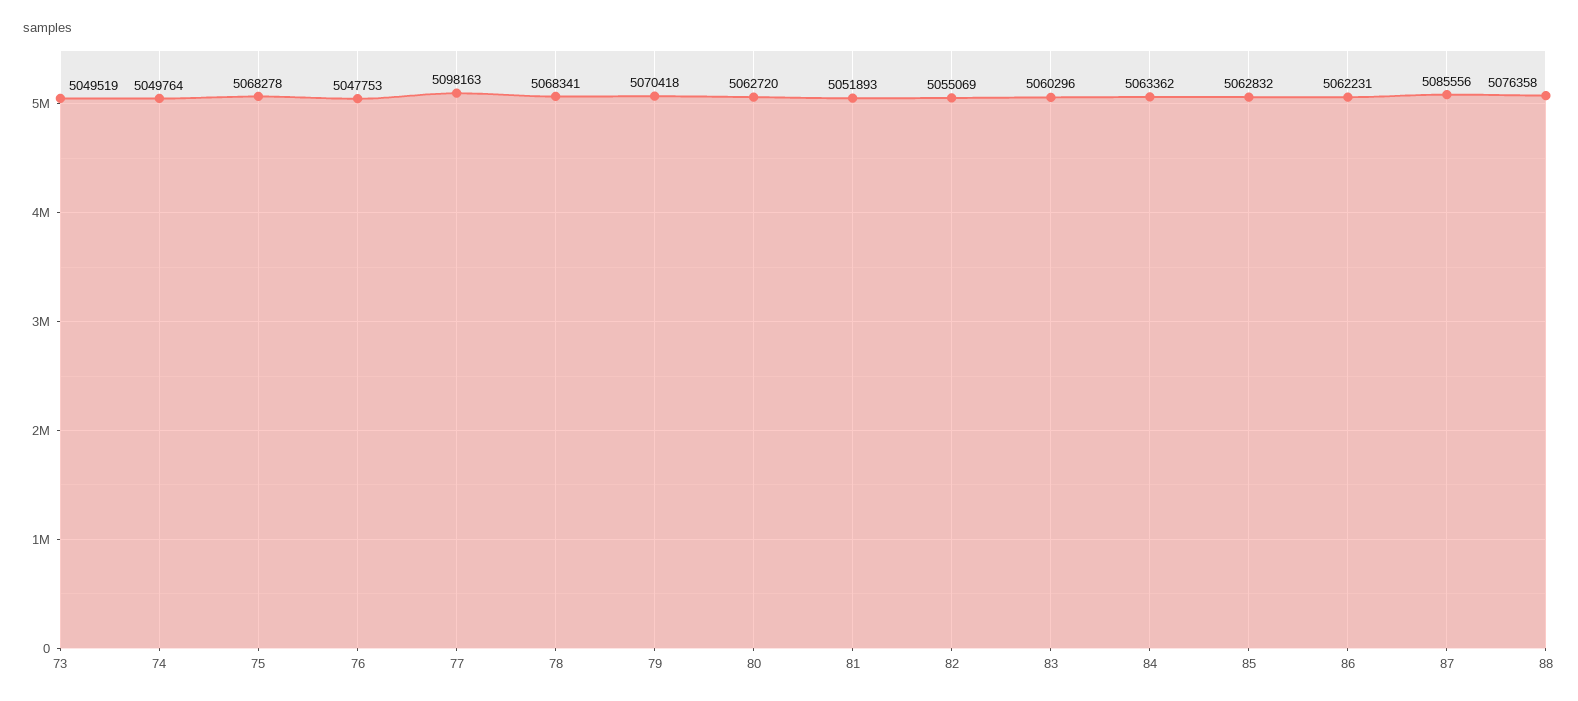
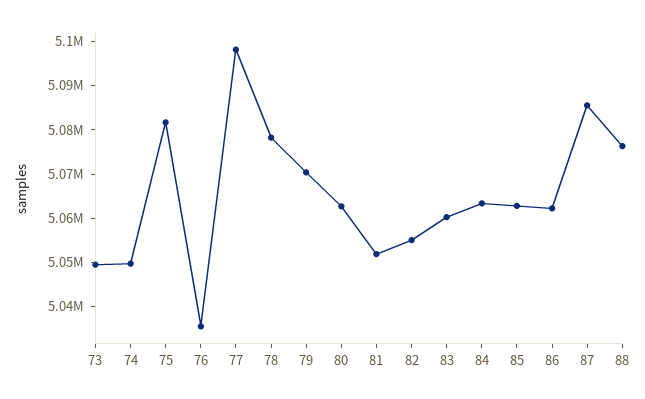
75: 5068278 -> 5082000
76: 5047753 -> 5036000
78: 5068341 -> 5078000

